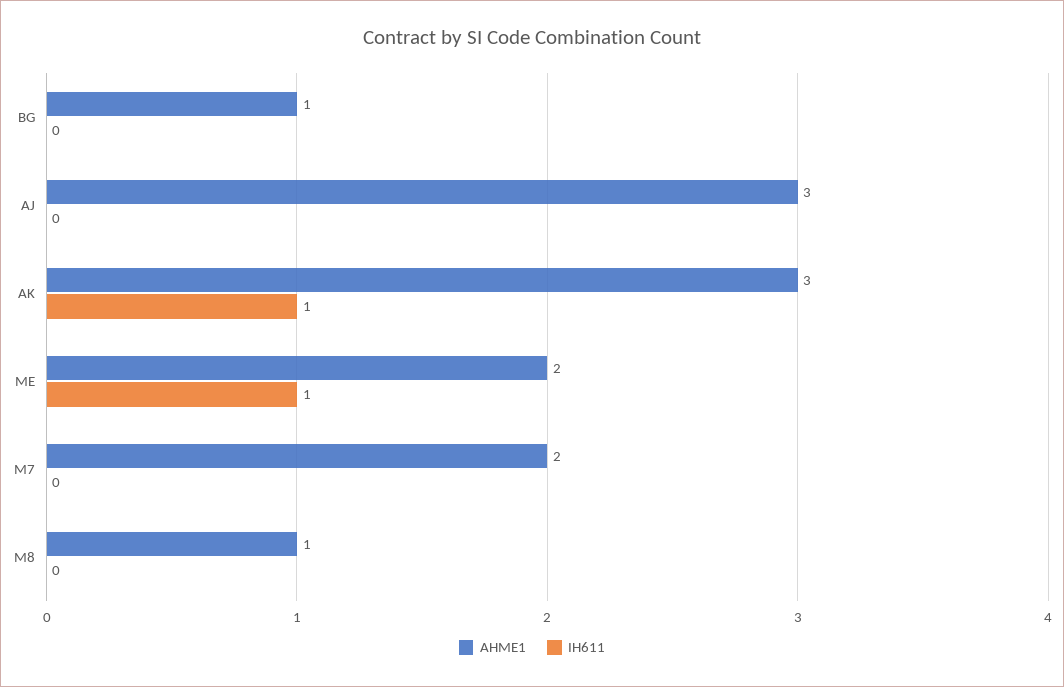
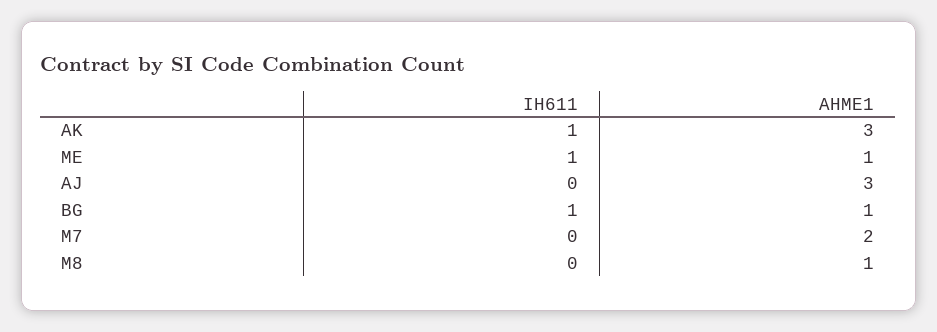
IH611, BG: 0 -> 1
AHME1, ME: 2 -> 1

